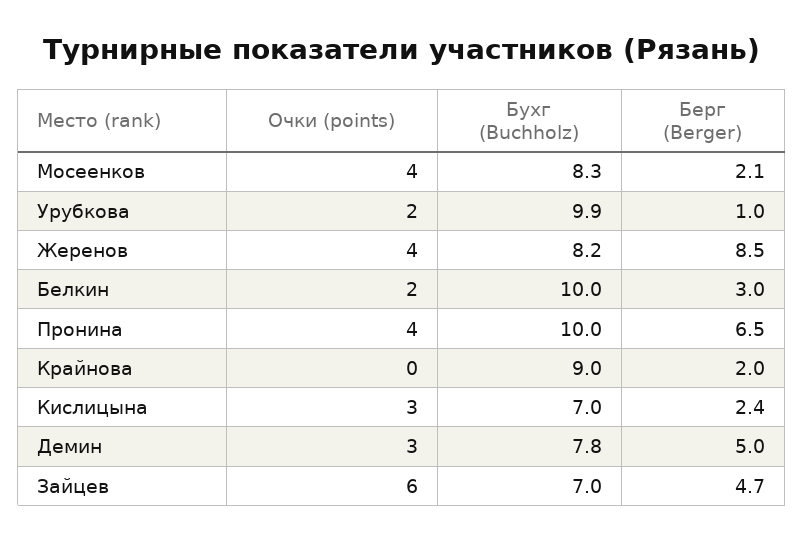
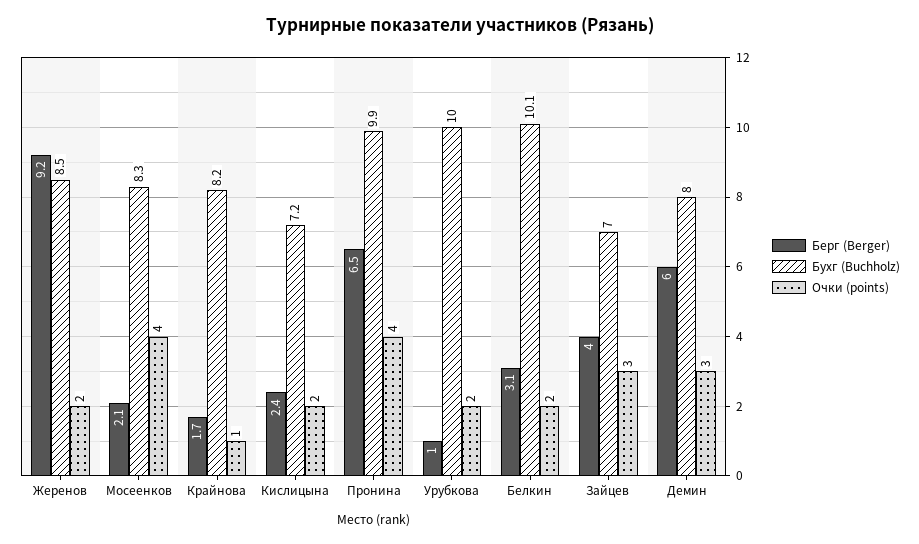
Бухг (Buchholz), Урубкова: 9.9 -> 10
Очки (points), Жеренов: 4 -> 2
Бухг (Buchholz), Жеренов: 8.2 -> 8.5
Берг (Berger), Жеренов: 8.5 -> 9.2
Бухг (Buchholz), Белкин: 10 -> 10.1
Берг (Berger), Белкин: 3 -> 3.1
Бухг (Buchholz), Пронина: 10 -> 9.9
Очки (points), Крайнова: 0 -> 1
Бухг (Buchholz), Крайнова: 9 -> 8.2
Берг (Berger), Крайнова: 2 -> 1.7
Очки (points), Кислицына: 3 -> 2
Бухг (Buchholz), Кислицына: 7 -> 7.2
Бухг (Buchholz), Демин: 7.8 -> 8
Берг (Berger), Демин: 5 -> 6
Очки (points), Зайцев: 6 -> 3
Берг (Berger), Зайцев: 4.7 -> 4

